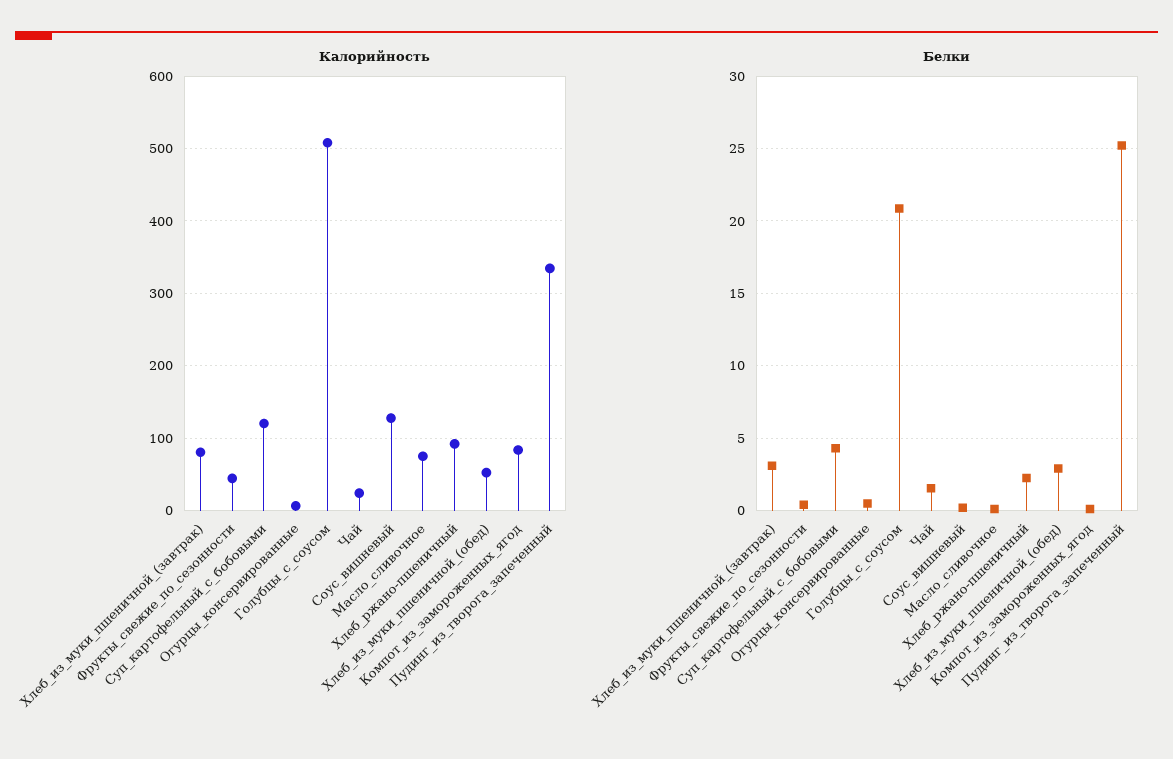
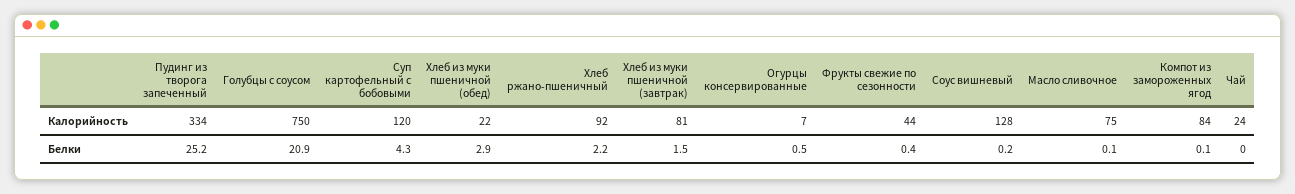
Калорийность, Голубцы_с_соусом: 510 -> 750
Калорийность, Хлеб_из_муки_пшеничной_(обед): 50 -> 22
Белки, Хлеб_из_муки_пшеничной_(завтрак): 3 -> 1.5
Белки, Чай: 1.5 -> 0

